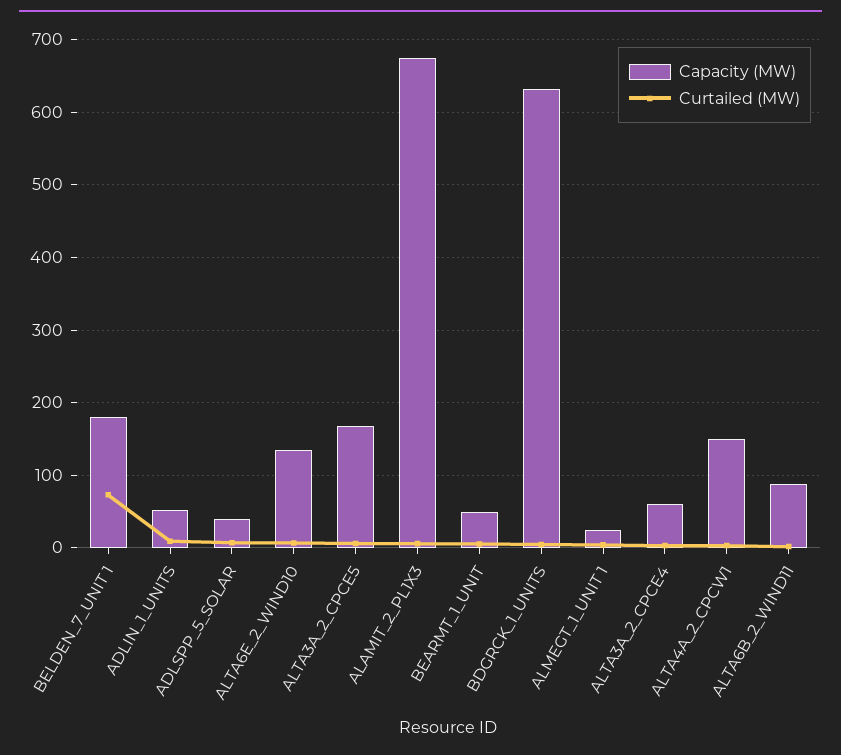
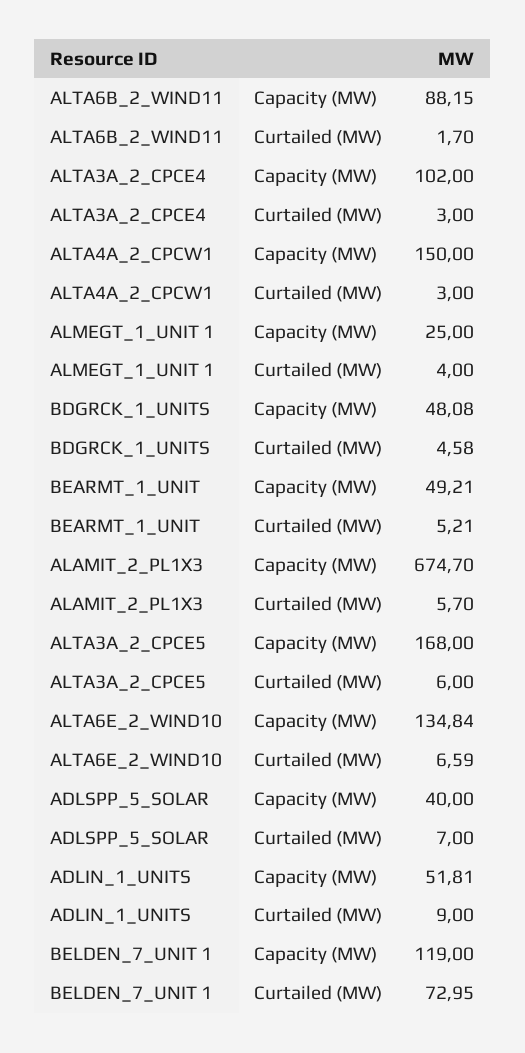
Capacity (MW), BELDEN_7_UNIT 1: 180 -> 119
Capacity (MW), BDGRCK_1_UNITS: 630 -> 48.08
Capacity (MW), ALTA3A_2_CPCE4: 60 -> 102

